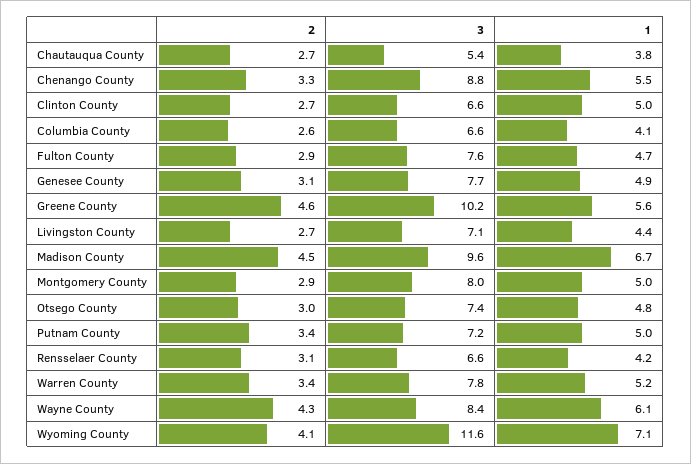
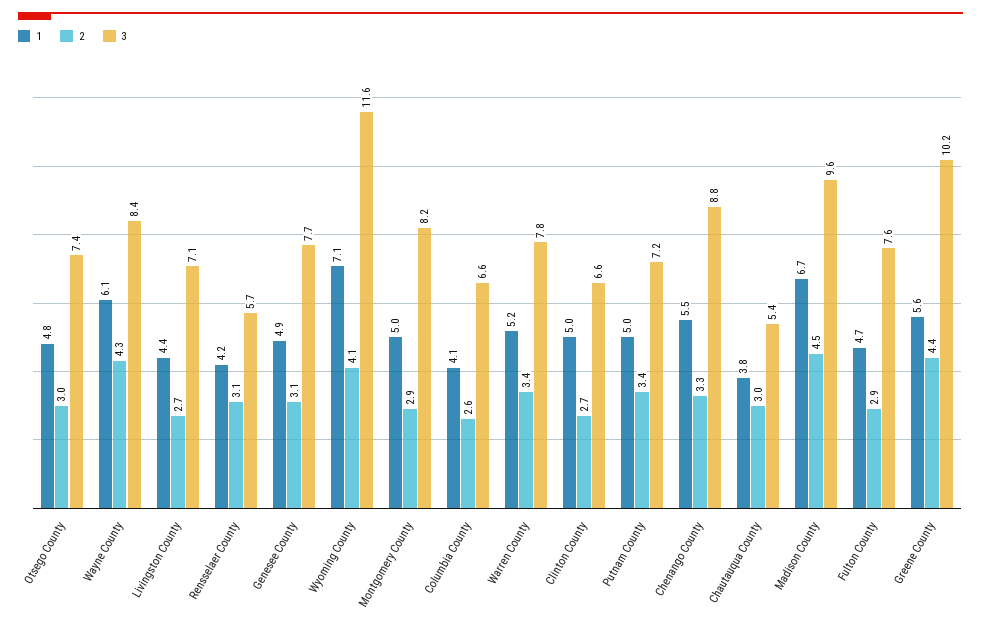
2, Chautauqua County: 2.7 -> 3
2, Greene County: 4.6 -> 4.4
3, Montgomery County: 8 -> 8.2
3, Rensselaer County: 6.6 -> 5.7

